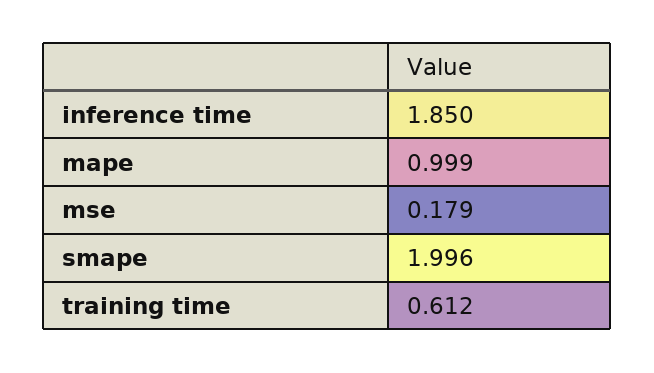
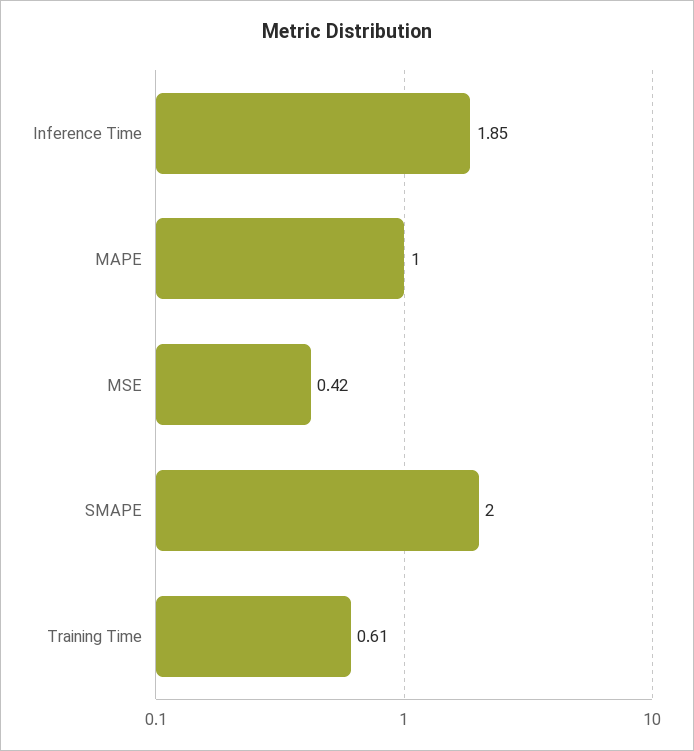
mse: 0.179 -> 0.42

